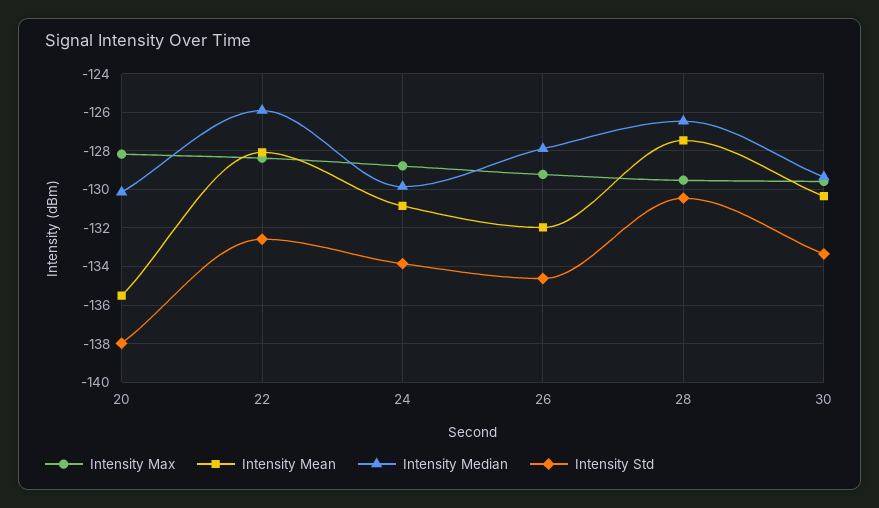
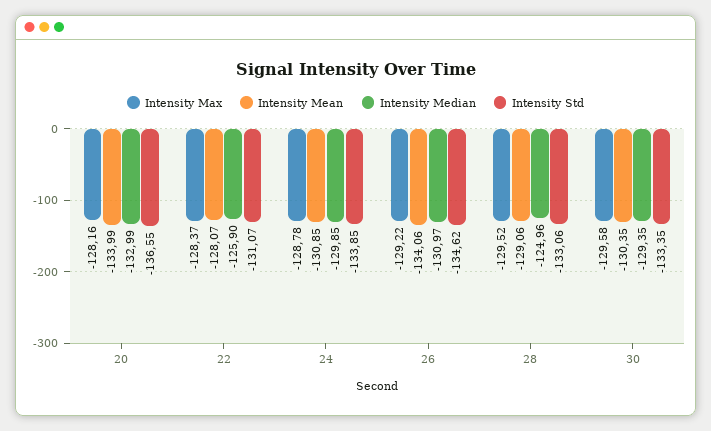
Intensity Mean, 20: -135.5 -> -133.99
Intensity Median, 20: -130 -> -132.99
Intensity Std, 20: -138 -> -136.55
Intensity Std, 22: -132.5 -> -131.07
Intensity Mean, 26: -132 -> -134.06
Intensity Median, 26: -128 -> -130.97
Intensity Mean, 28: -127.5 -> -129.06
Intensity Median, 28: -126.5 -> -124.96
Intensity Std, 28: -130.5 -> -133.06

